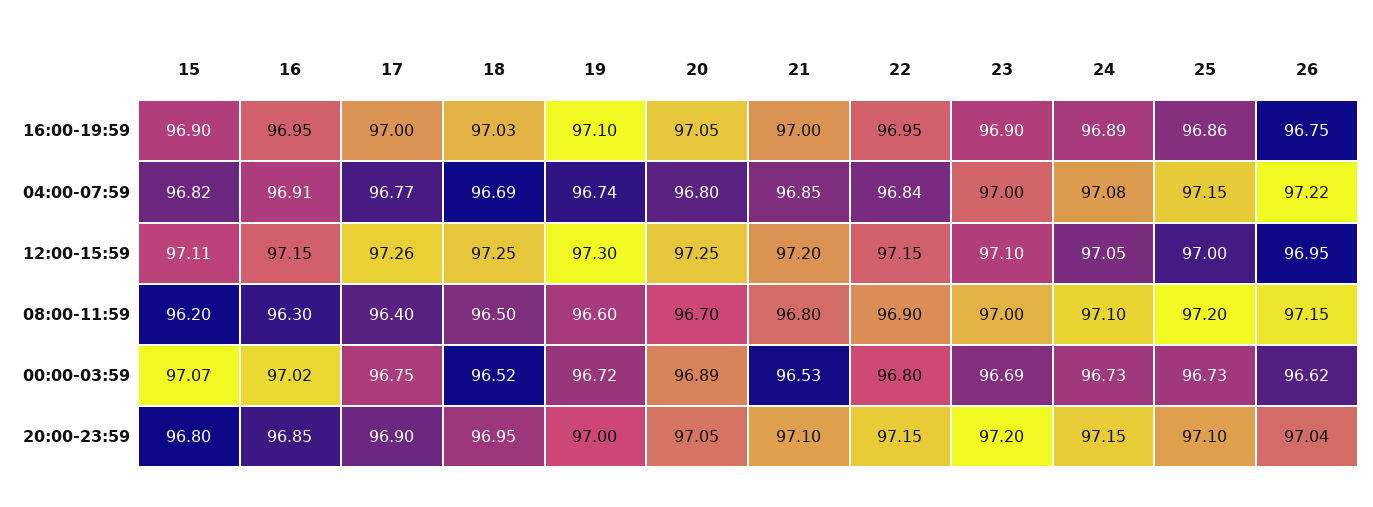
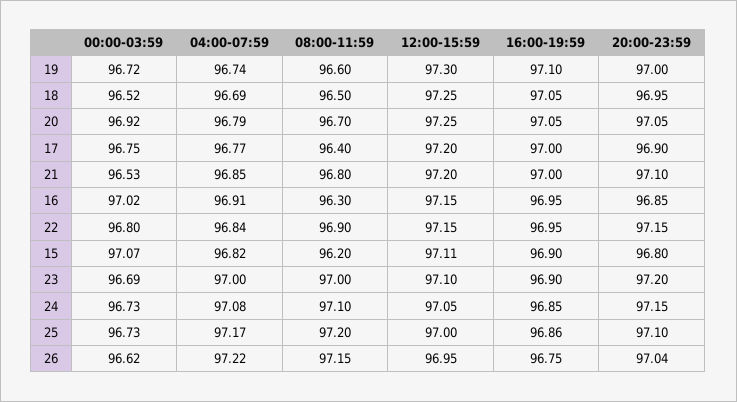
18, 16:00-19:59: 97.03 -> 97.05
24, 16:00-19:59: 96.89 -> 96.85
20, 04:00-07:59: 96.8 -> 96.79
25, 04:00-07:59: 97.15 -> 97.17
17, 12:00-15:59: 97.26 -> 97.2
20, 00:00-03:59: 96.89 -> 96.92

